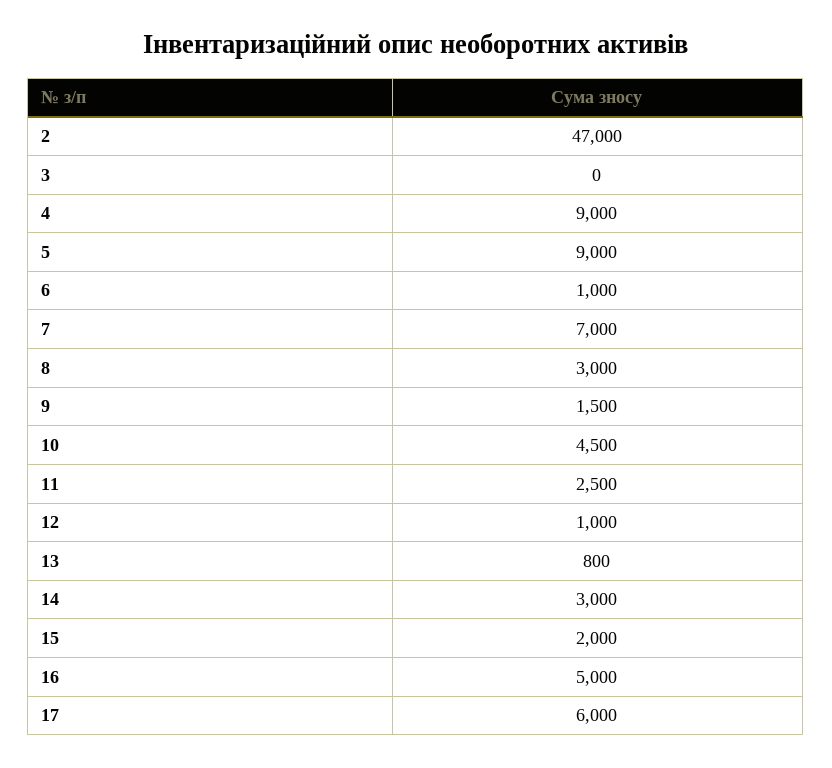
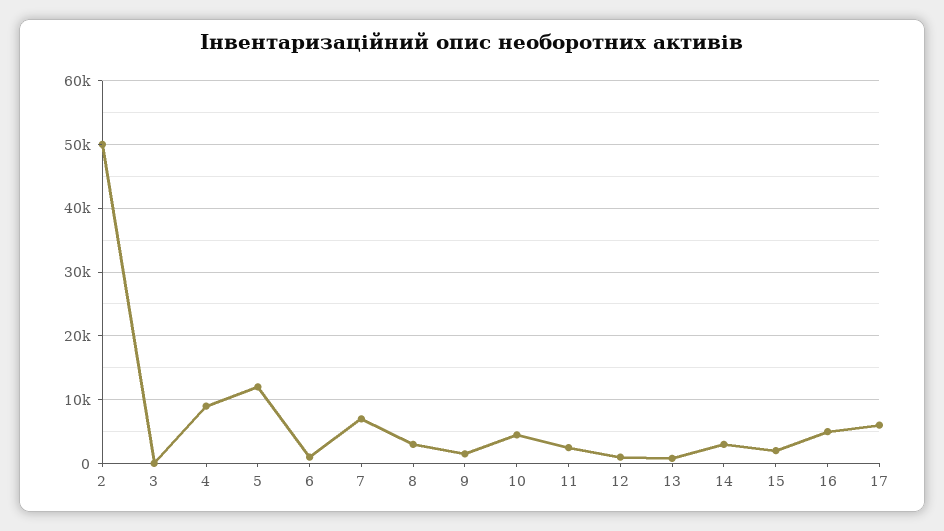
2: 47000 -> 50000
5: 9000 -> 12000

